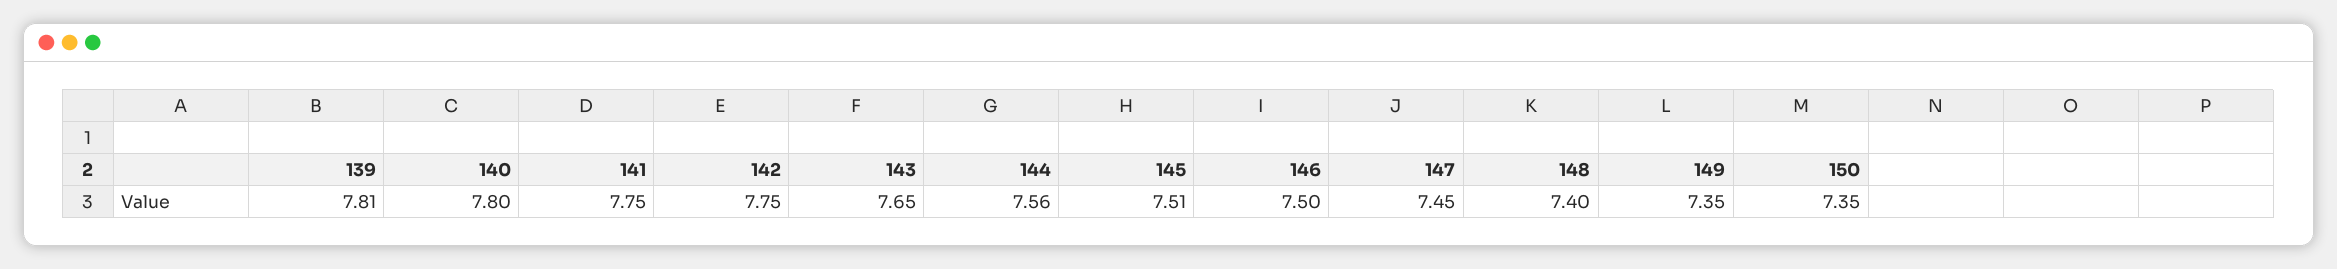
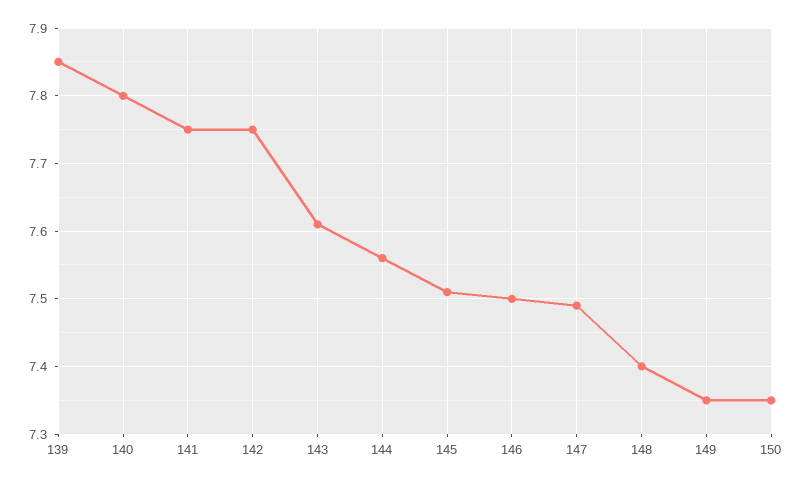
139: 7.81 -> 7.85
143: 7.65 -> 7.61
147: 7.45 -> 7.49

